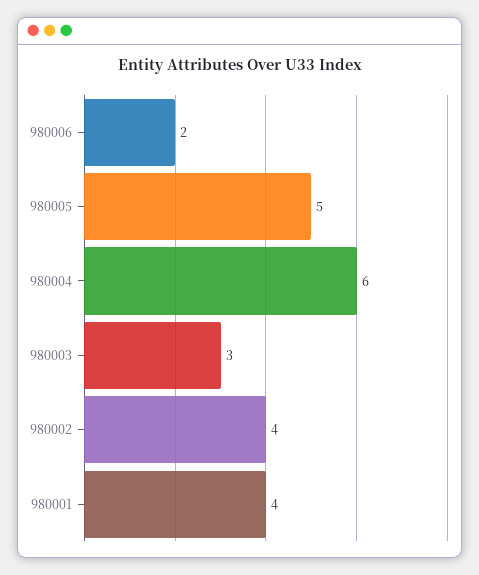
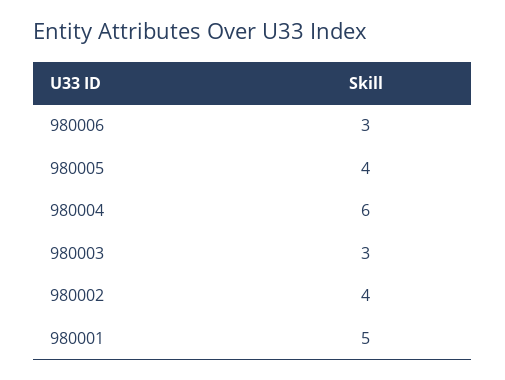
980006: 2 -> 3
980005: 5 -> 4
980001: 4 -> 5

